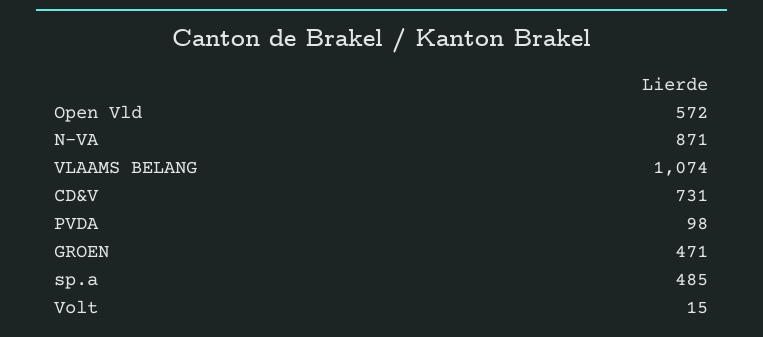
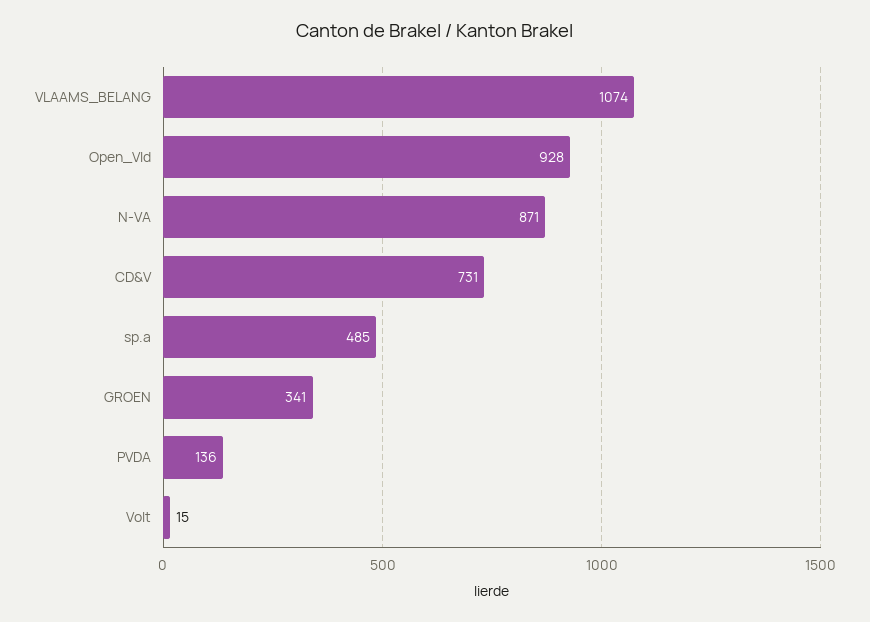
Open Vld: 572 -> 928
PVDA: 98 -> 136
GROEN: 471 -> 341

